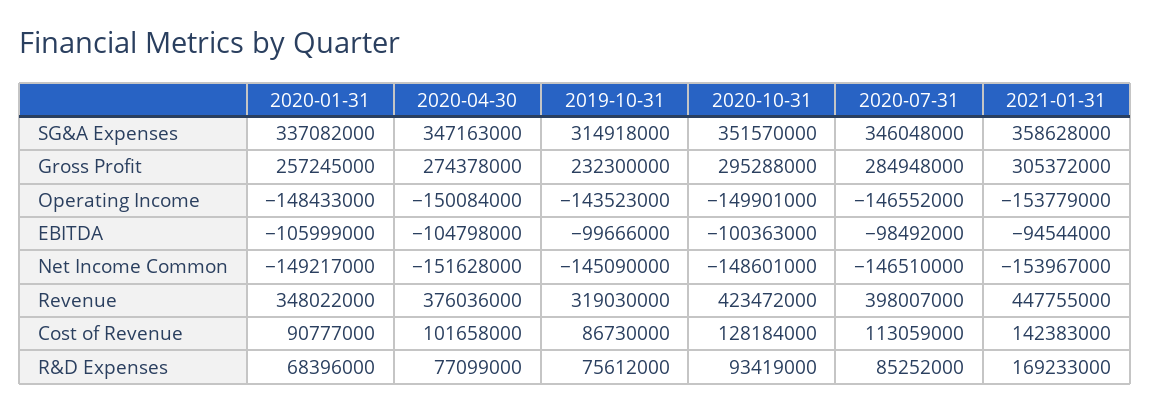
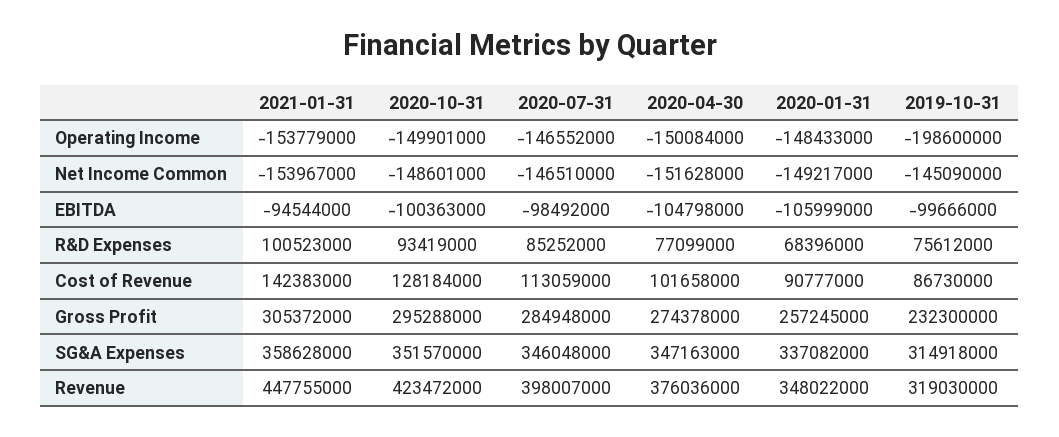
2019-10-31, Operating Income: -143523000 -> -198600000
2021-01-31, R&D Expenses: 169233000 -> 100523000

